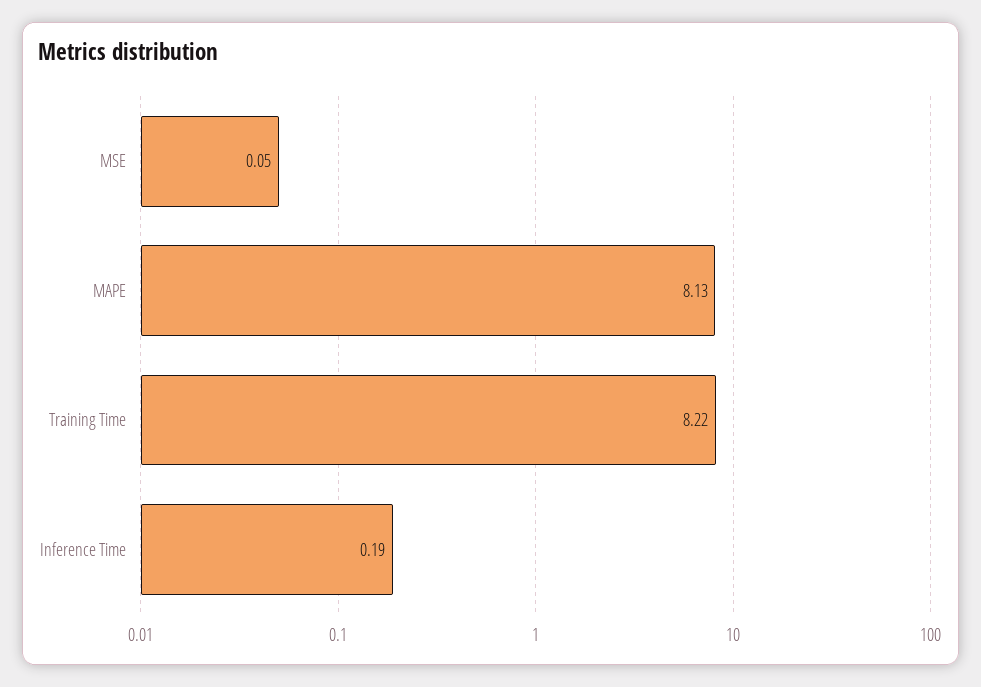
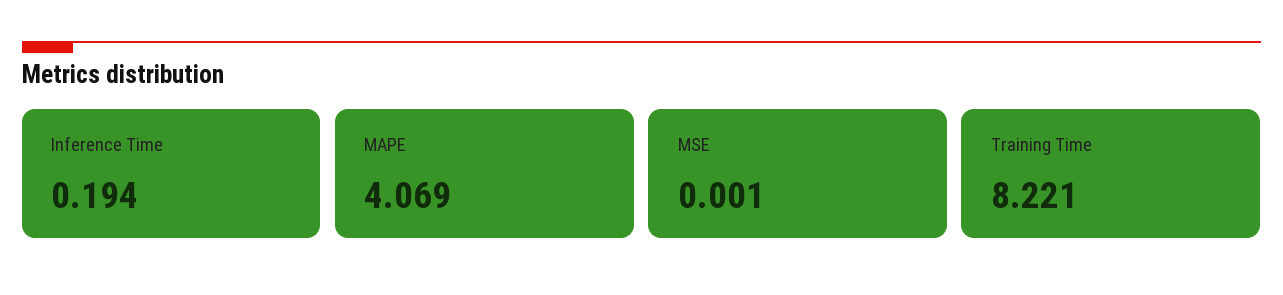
MSE: 0.05 -> 0.001
MAPE: 8.13 -> 4.069

